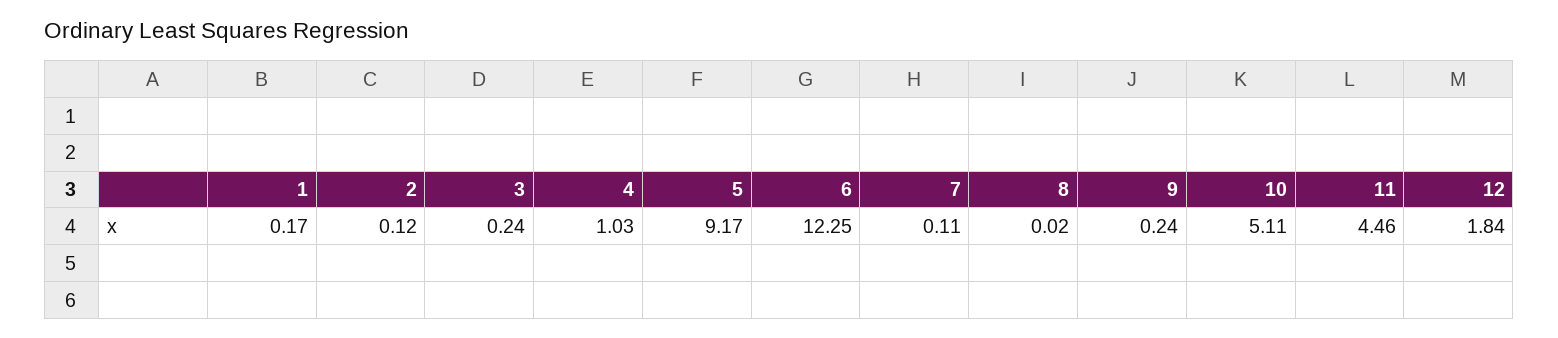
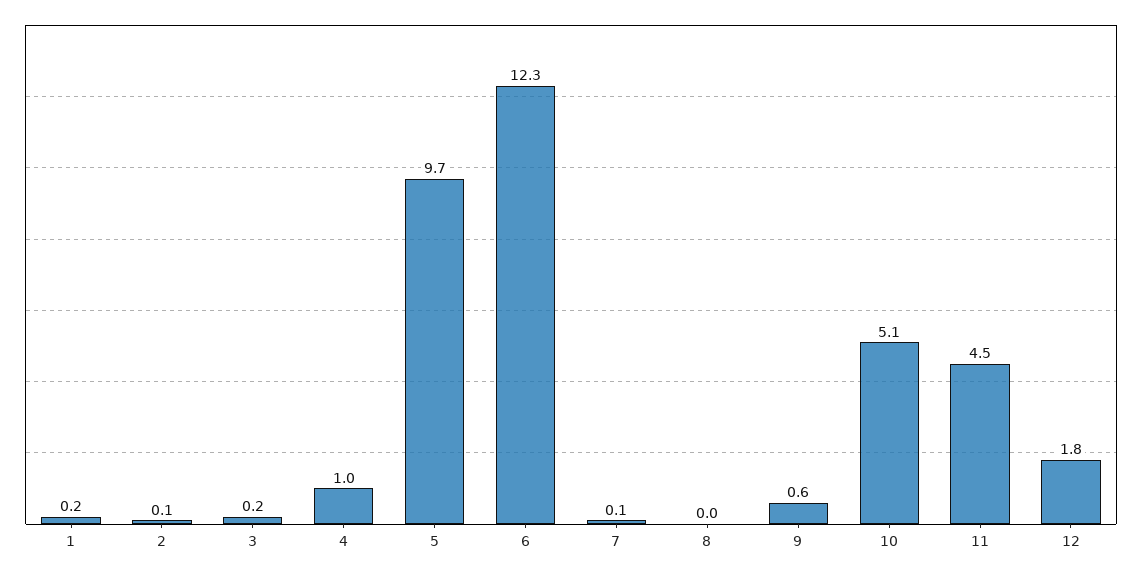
5: 9.17 -> 9.7
9: 0.24 -> 0.6

